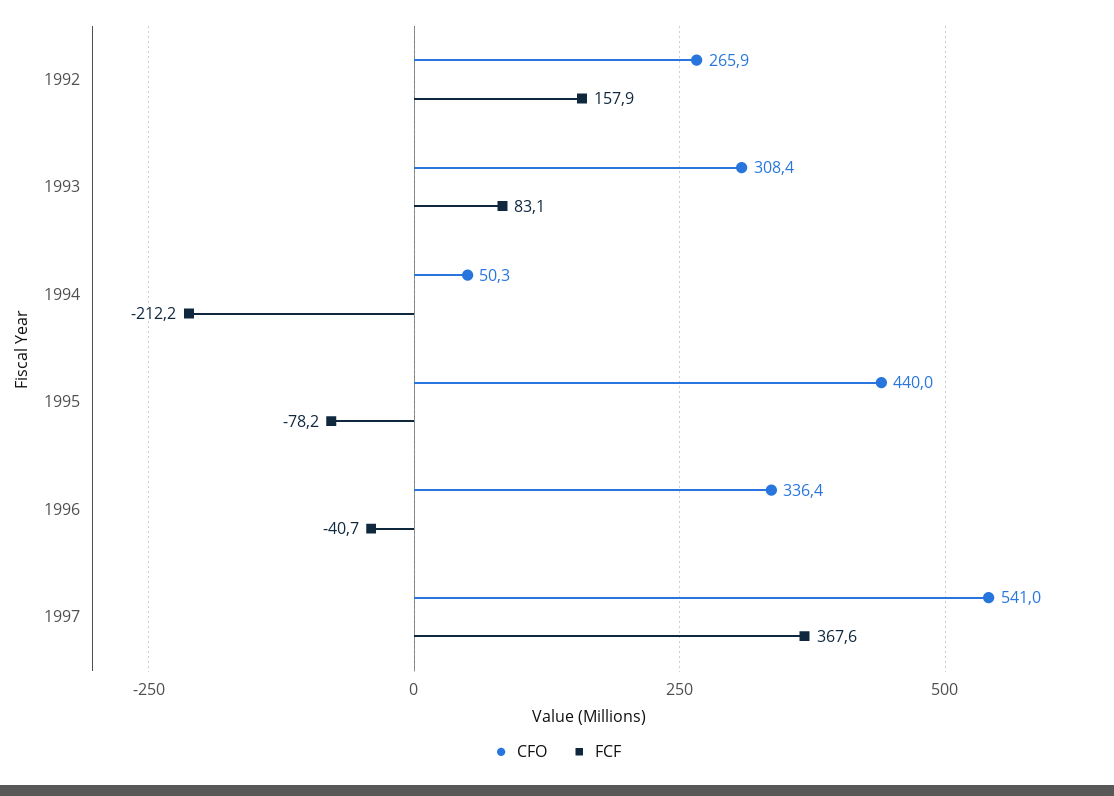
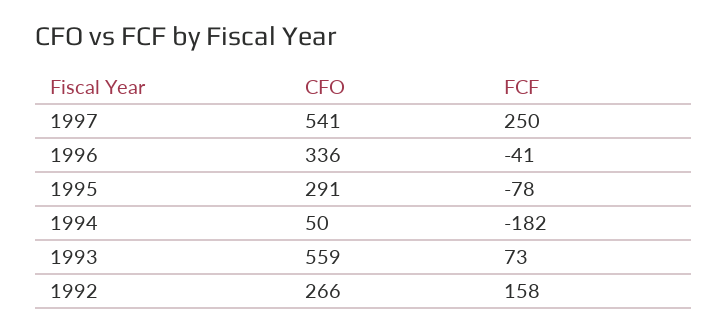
CFO, 1993: 308.4 -> 559
FCF, 1993: 83.1 -> 73
FCF, 1994: -212.2 -> -182
CFO, 1995: 440 -> 291
FCF, 1997: 367.6 -> 250

